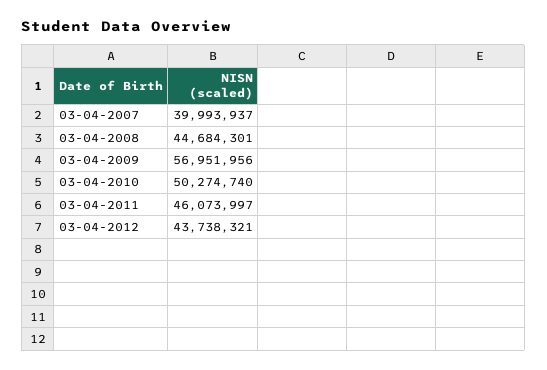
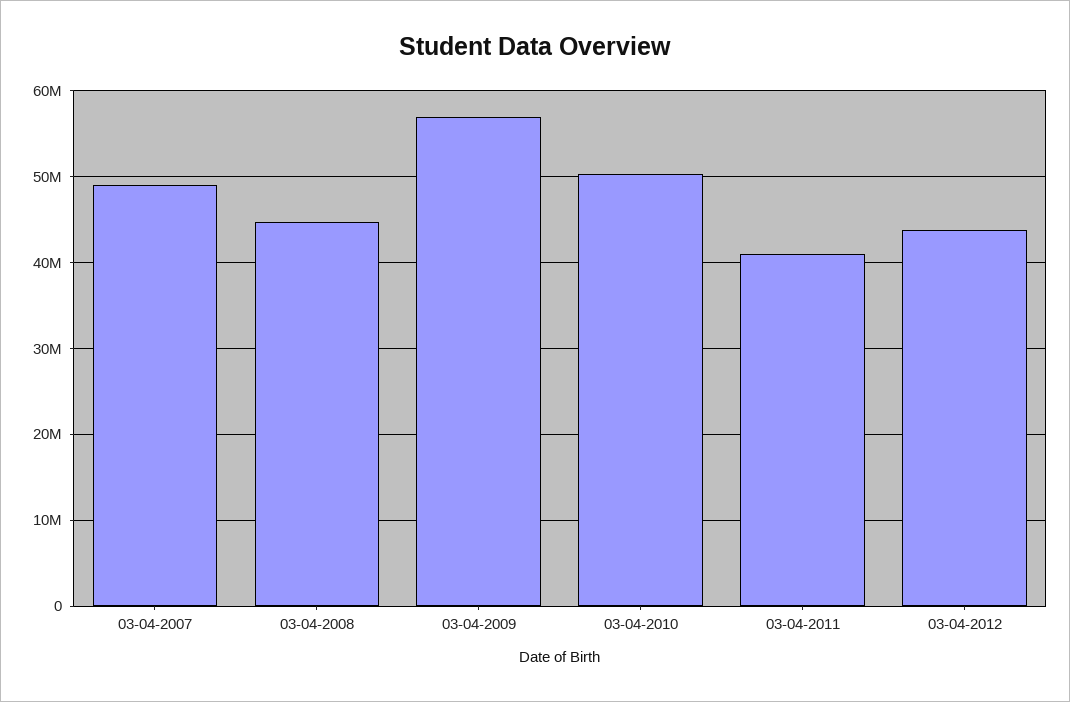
03-04-2007: 39993937 -> 49000000
03-04-2011: 46073997 -> 41000000

